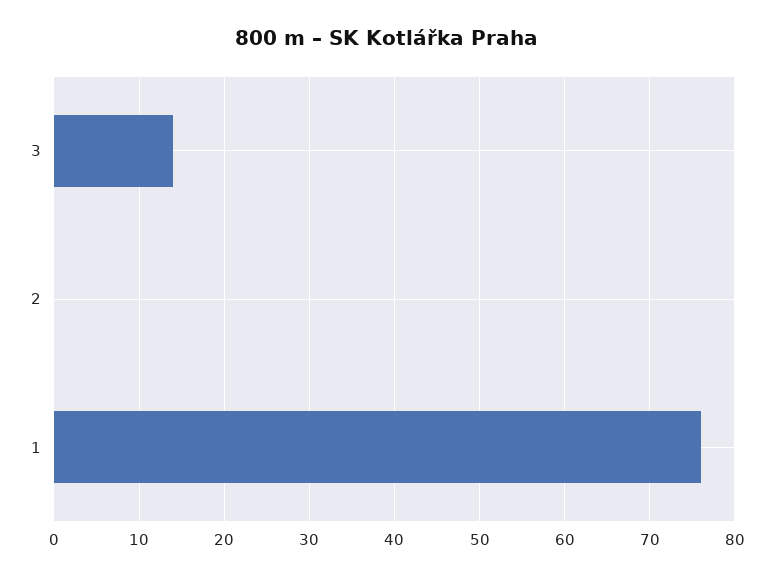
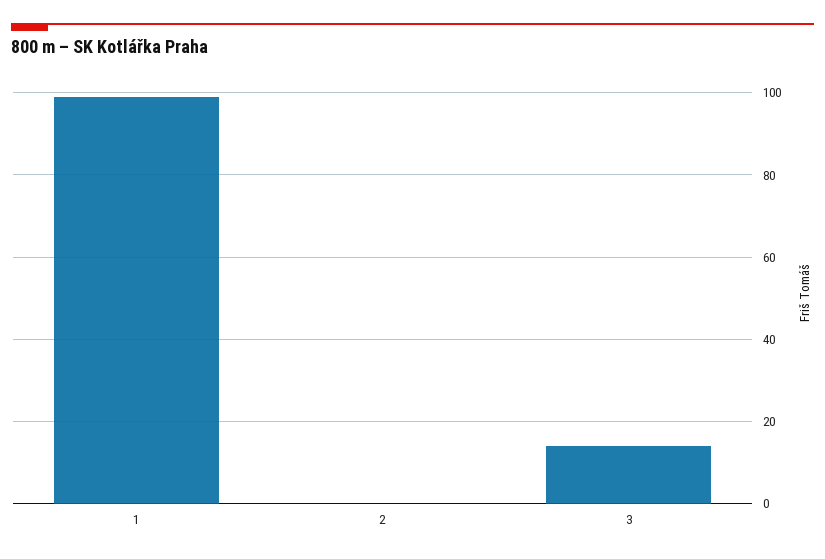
1: 76 -> 100

